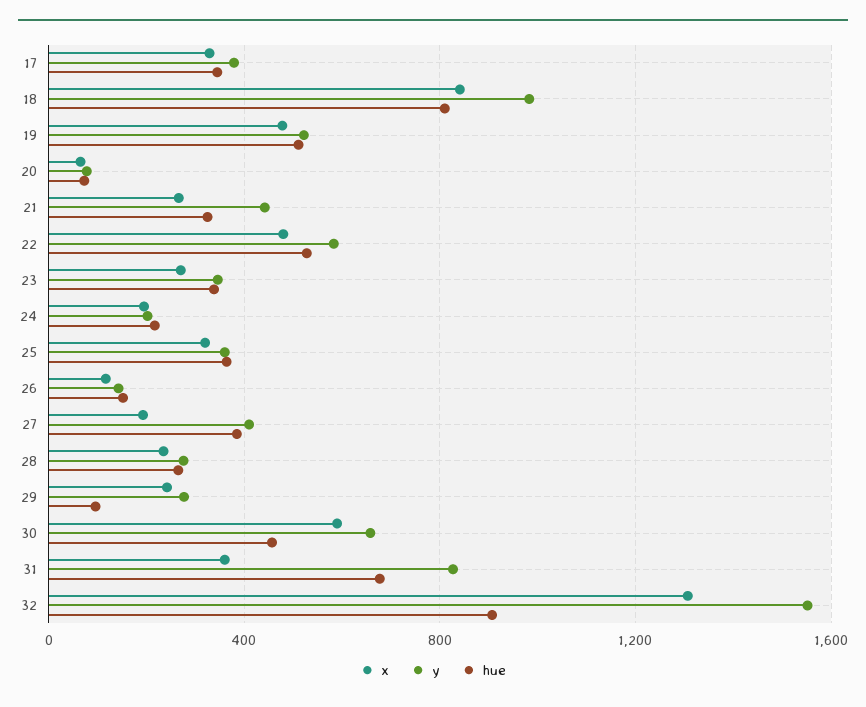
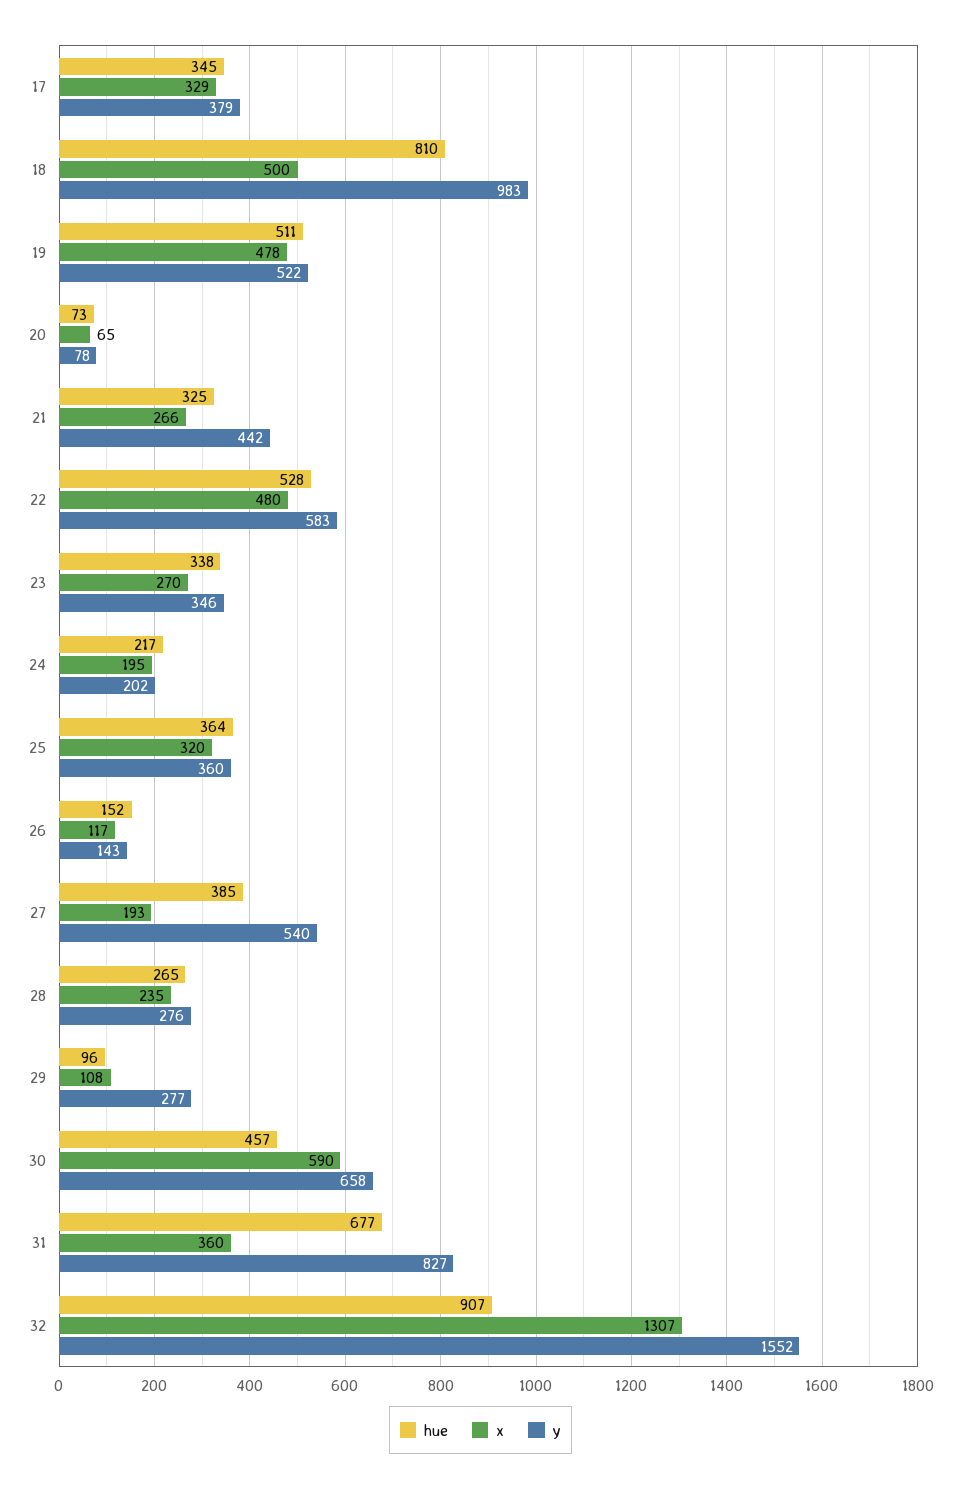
x, 18: 850 -> 500
y, 27: 400 -> 540
x, 29: 250 -> 108

